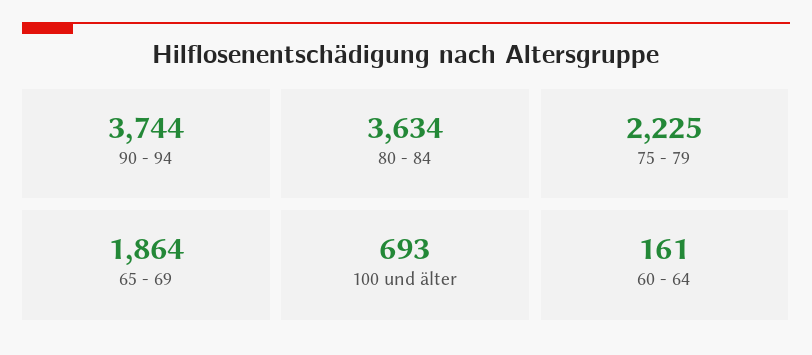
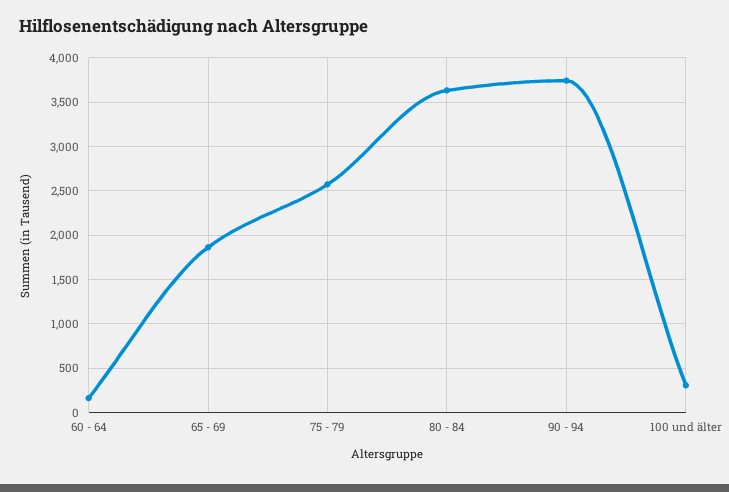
75 - 79: 2225 -> 2600
100 und älter: 693 -> 300

